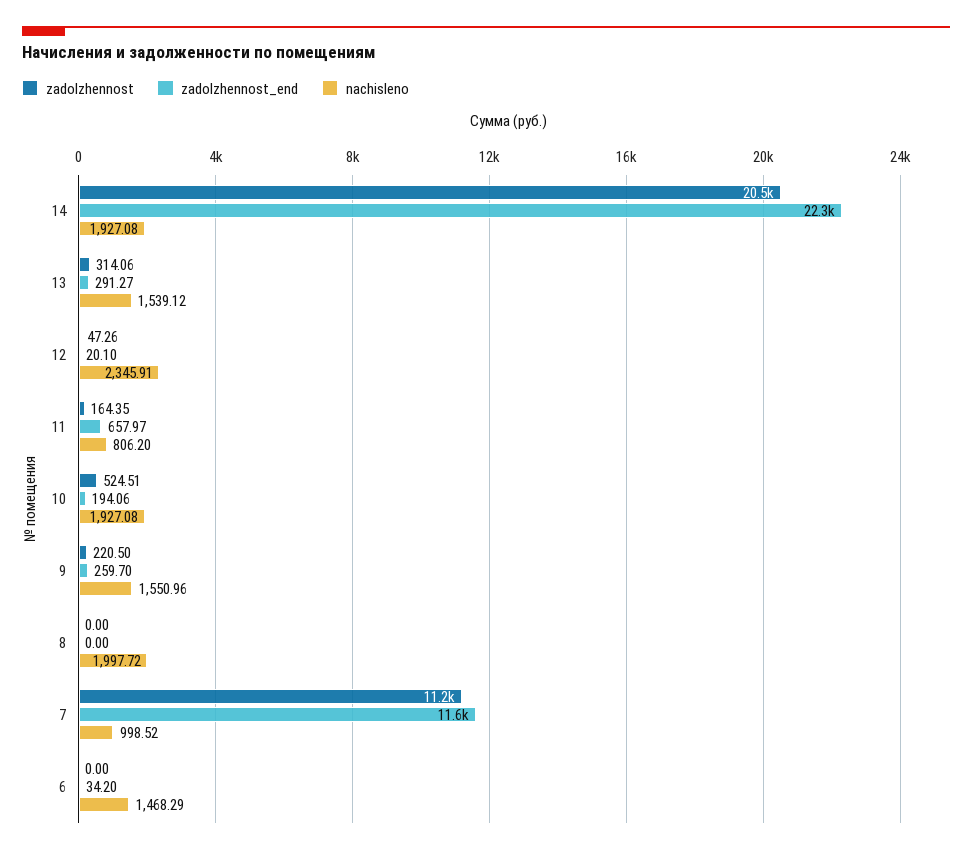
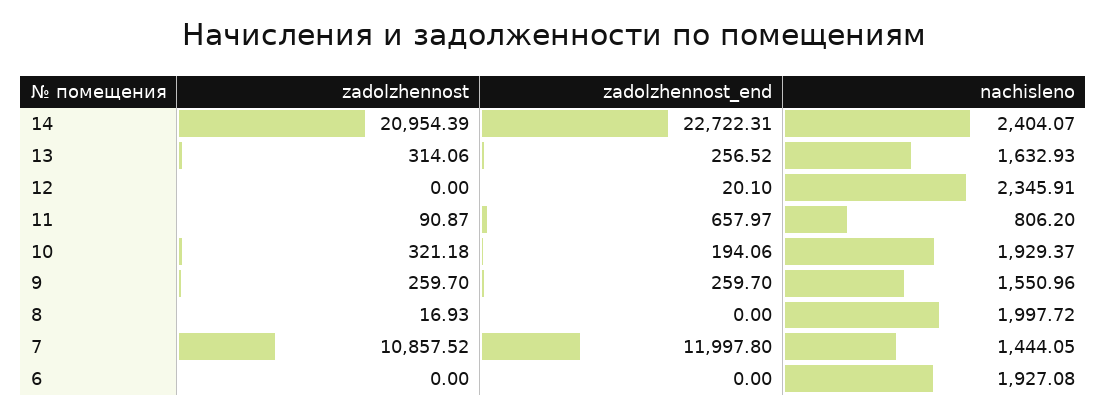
zadolzhennost, 14: 20500 -> 20954.39
zadolzhennost_end, 14: 22300 -> 22722.31
nachisleno, 14: 1927.08 -> 2404.07
zadolzhennost_end, 13: 291.27 -> 256.52
nachisleno, 13: 1539.12 -> 1632.93
zadolzhennost, 12: 47.26 -> 0
zadolzhennost, 11: 164.35 -> 90.87
zadolzhennost, 10: 524.51 -> 321.18
nachisleno, 10: 1927.08 -> 1929.37
zadolzhennost, 9: 220.5 -> 259.7
zadolzhennost, 8: 0 -> 16.93
zadolzhennost, 7: 11200 -> 10857.52
zadolzhennost_end, 7: 11600 -> 11997.8
nachisleno, 7: 998.52 -> 1444.05
zadolzhennost_end, 6: 34.2 -> 0
nachisleno, 6: 1468.29 -> 1927.08

